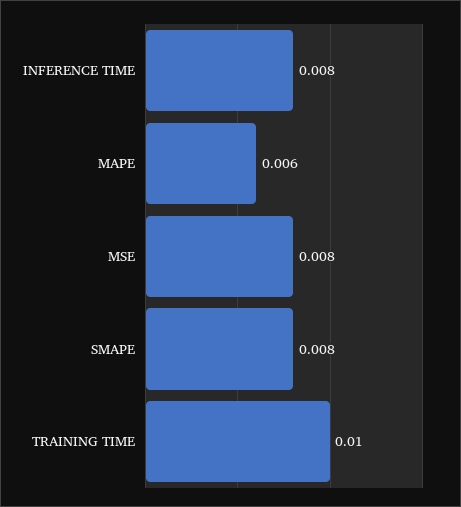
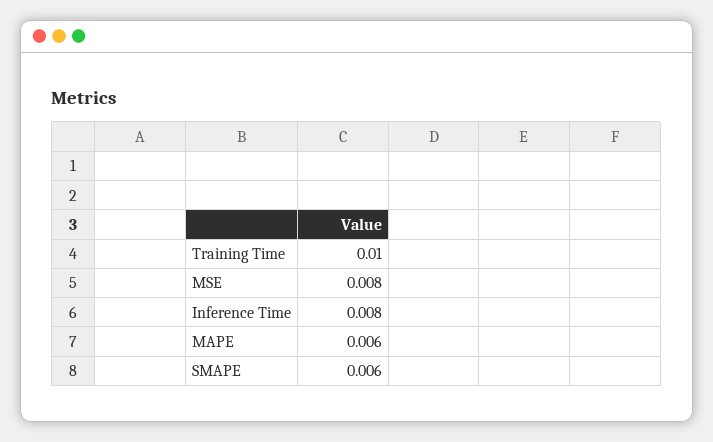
SMAPE: 0.008 -> 0.006

